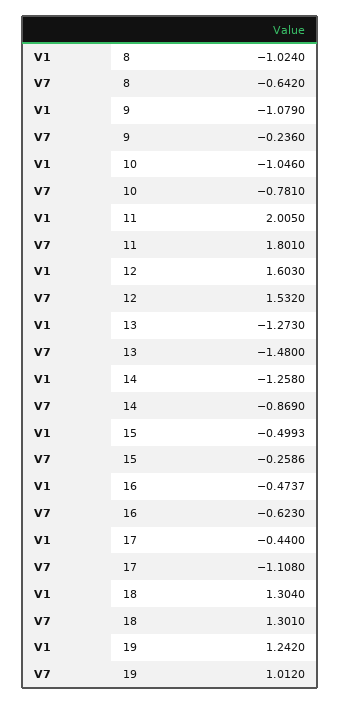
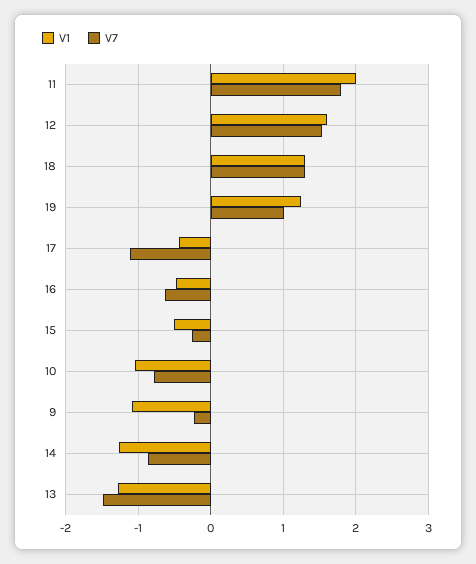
V1, 8: -1.024 -> none
V7, 8: -0.642 -> none

